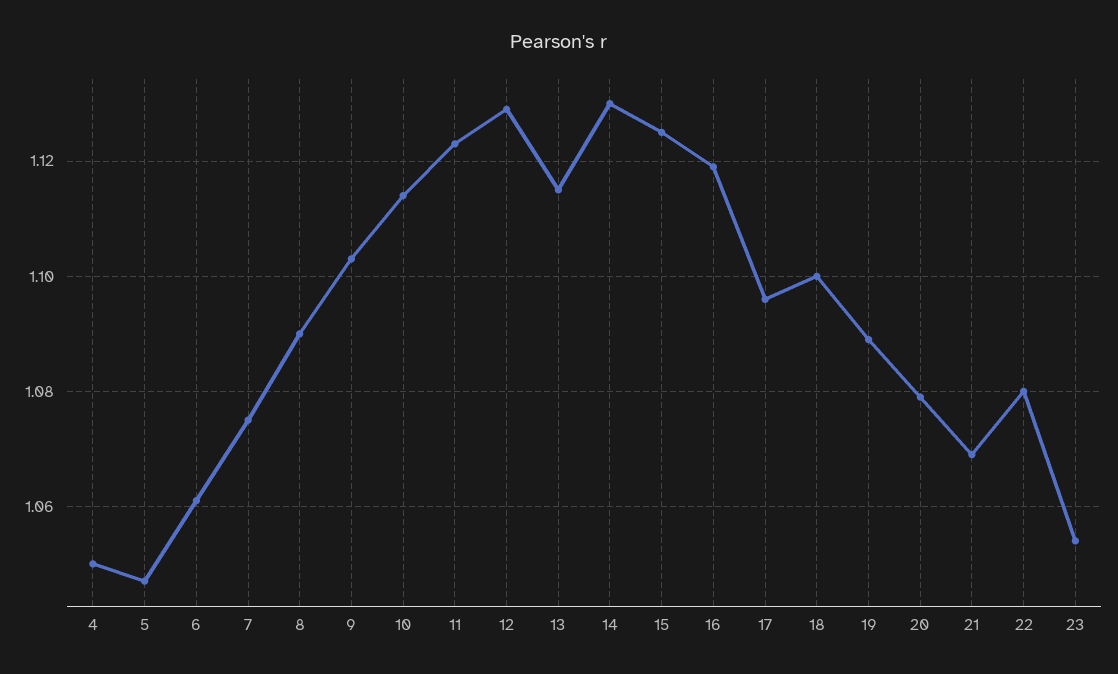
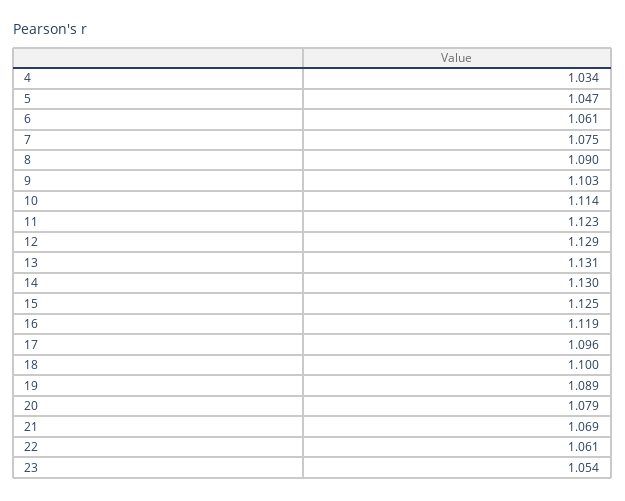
4: 1.05 -> 1.034
13: 1.115 -> 1.131
22: 1.08 -> 1.061

